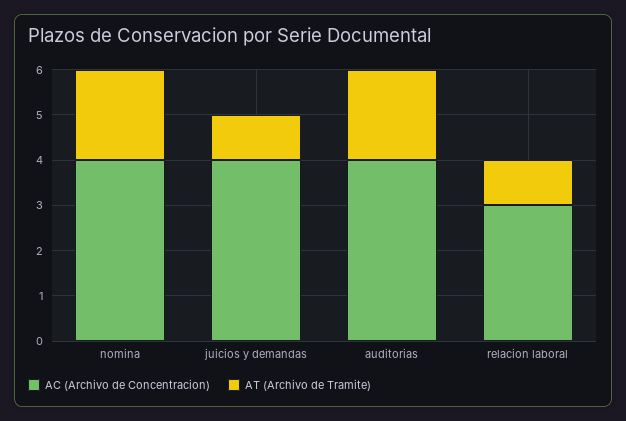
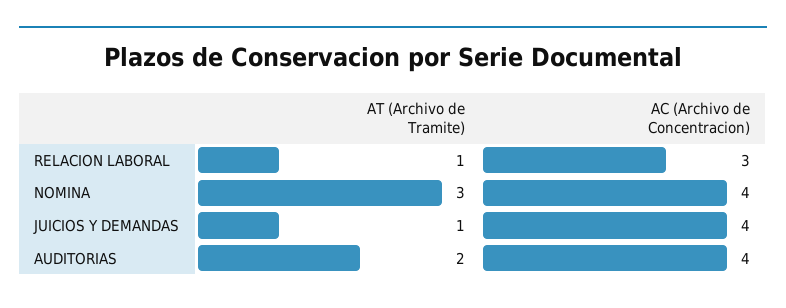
AT (Archivo de Tramite), nomina: 2 -> 3

